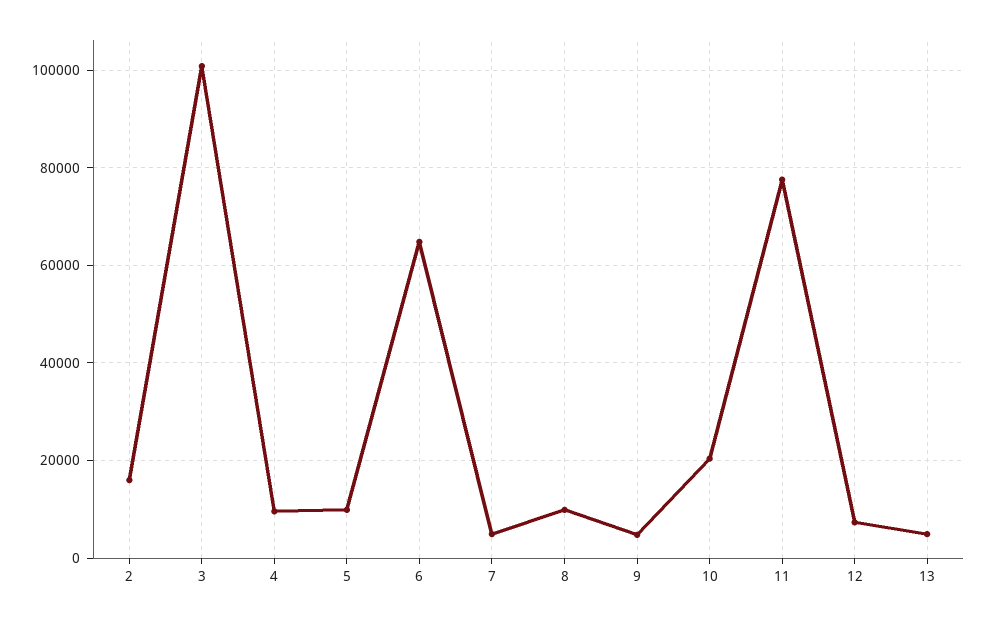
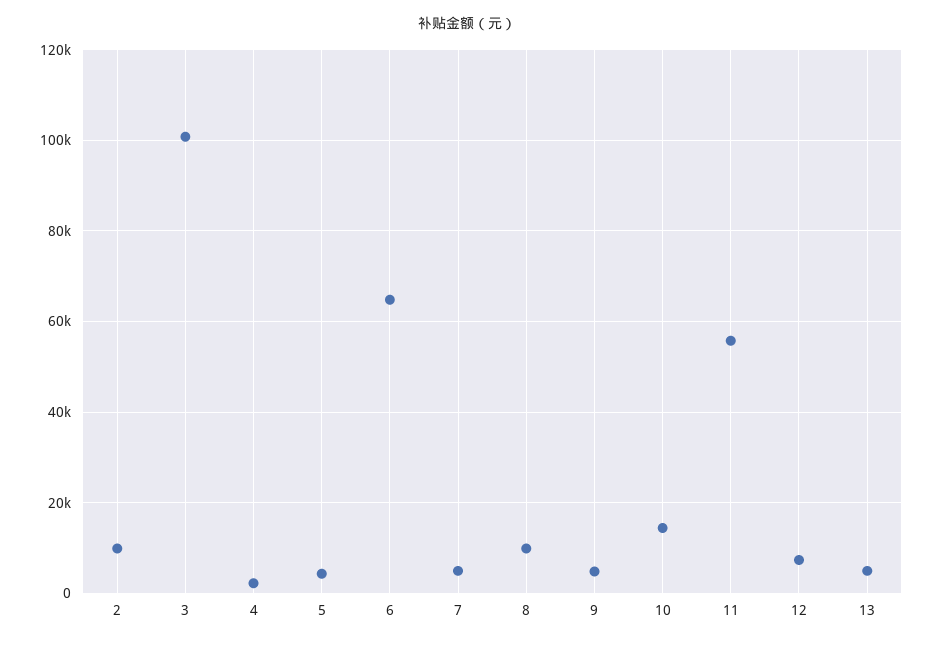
2: 16000 -> 10000
4: 10000 -> 2000
5: 10000 -> 4000
10: 20000 -> 14000
11: 78000 -> 56000

